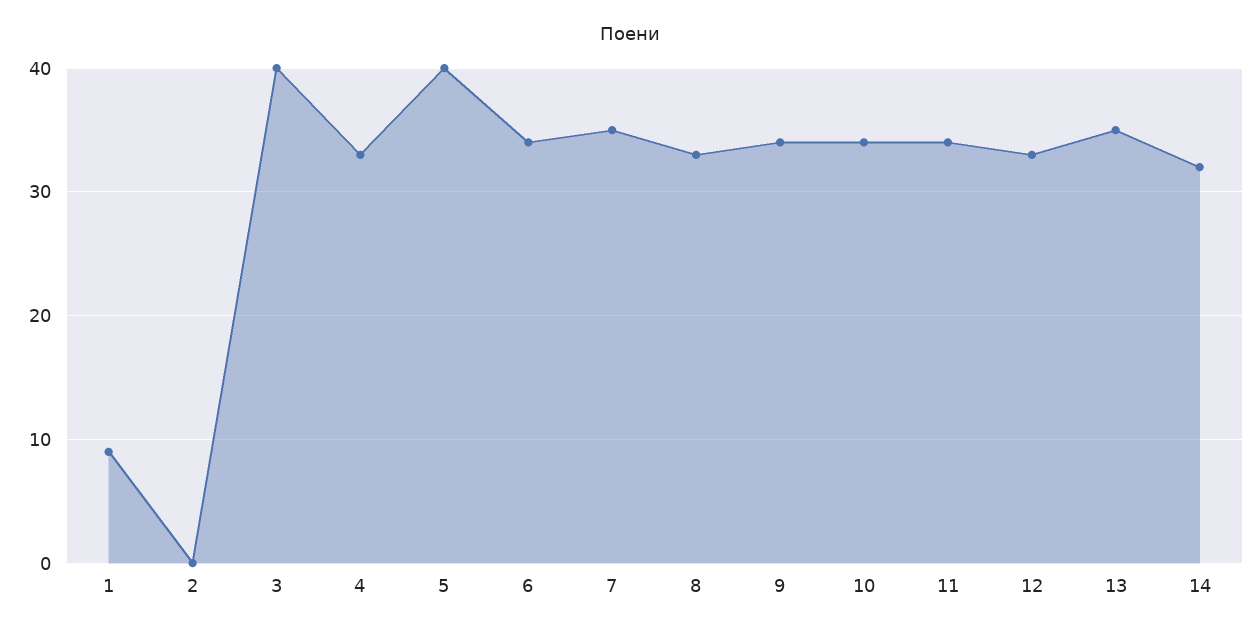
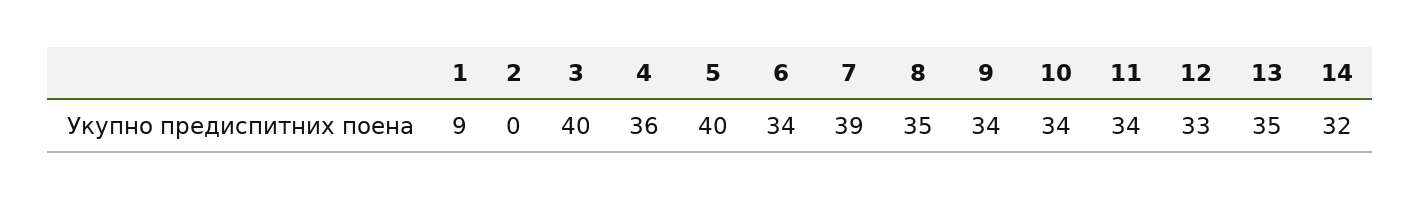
4: 33 -> 36
7: 35 -> 39
8: 33 -> 35

